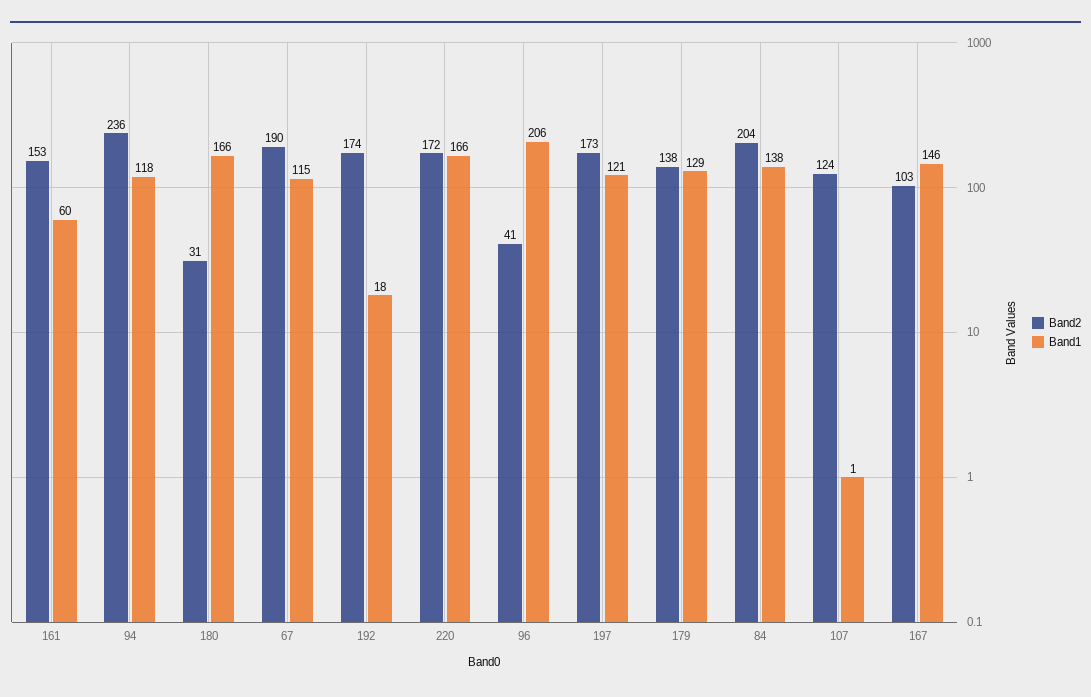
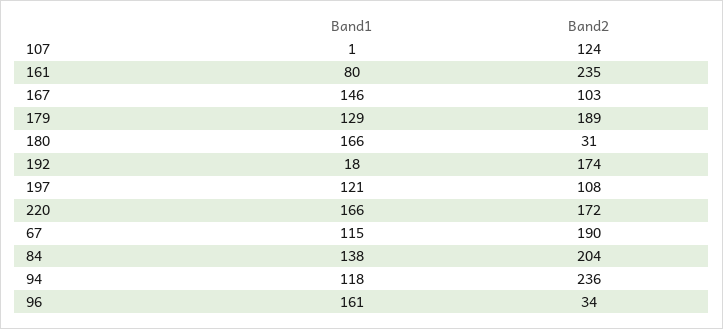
Band2, 161: 153 -> 235
Band1, 161: 60 -> 80
Band2, 96: 41 -> 34
Band1, 96: 206 -> 161
Band2, 197: 173 -> 108
Band2, 179: 138 -> 189

